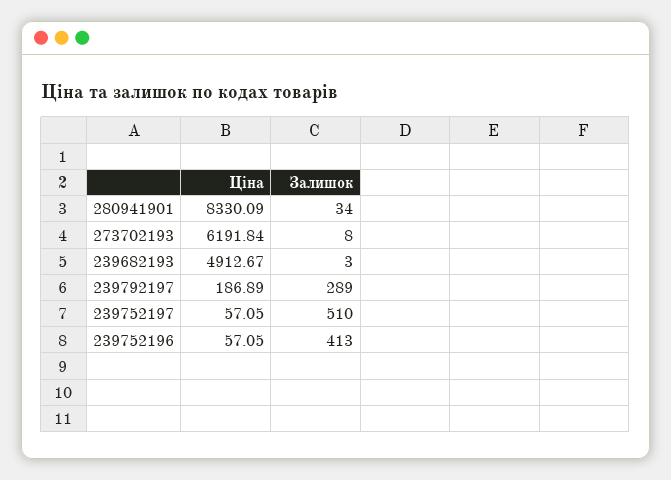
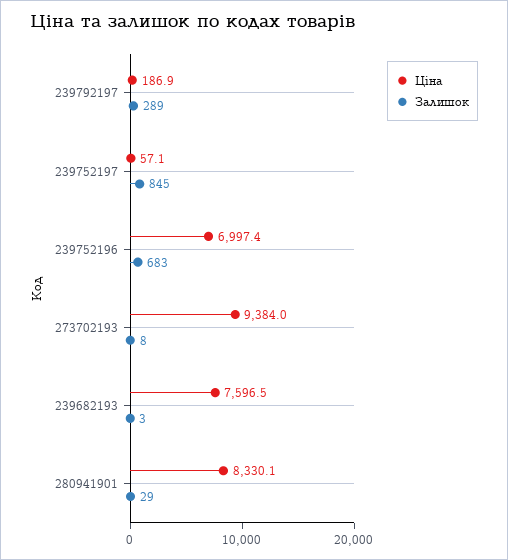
Залишок, 280941901: 34 -> 29
Ціна, 273702193: 6191.84 -> 9384
Ціна, 239682193: 4912.67 -> 7596.5
Залишок, 239752197: 510 -> 845
Ціна, 239752196: 57.05 -> 6997.4
Залишок, 239752196: 413 -> 683

